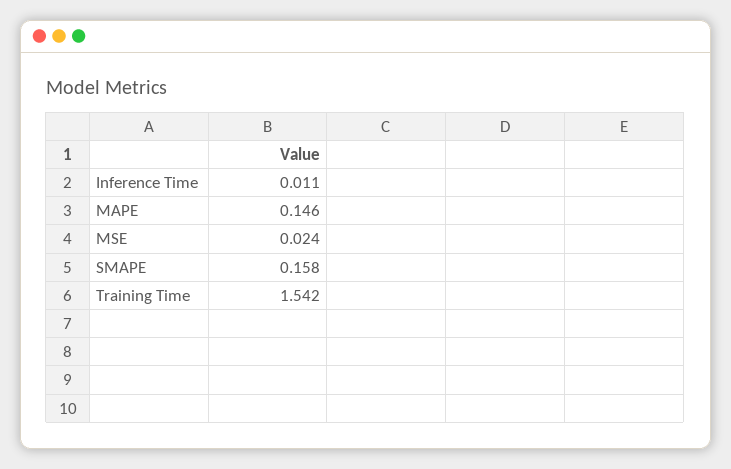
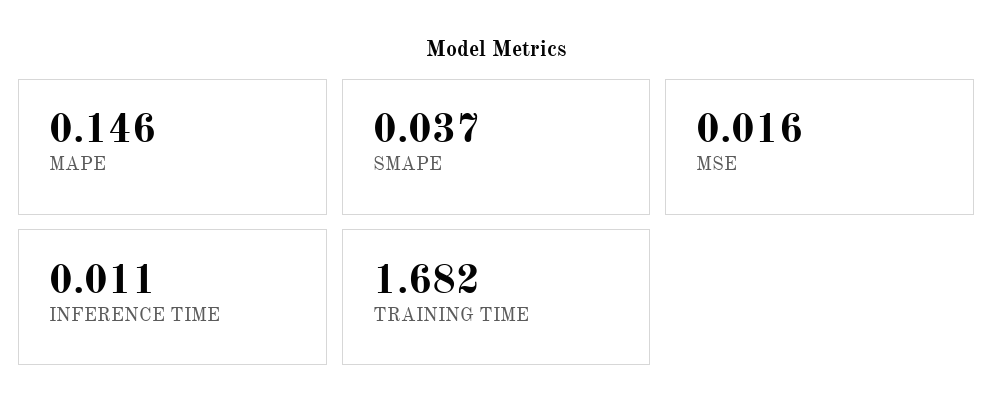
MSE: 0.024 -> 0.016
SMAPE: 0.158 -> 0.037
Training Time: 1.542 -> 1.682

